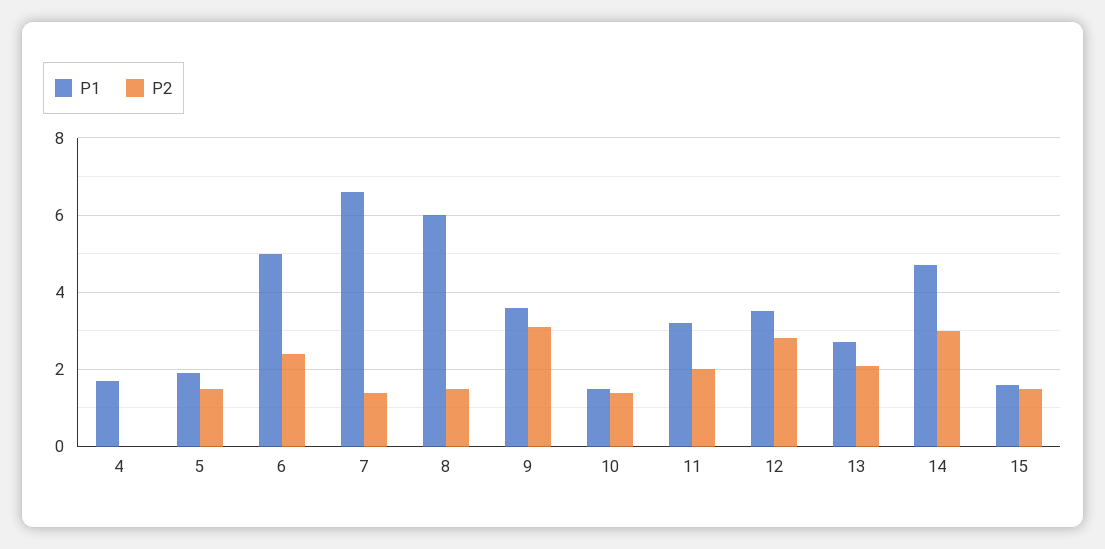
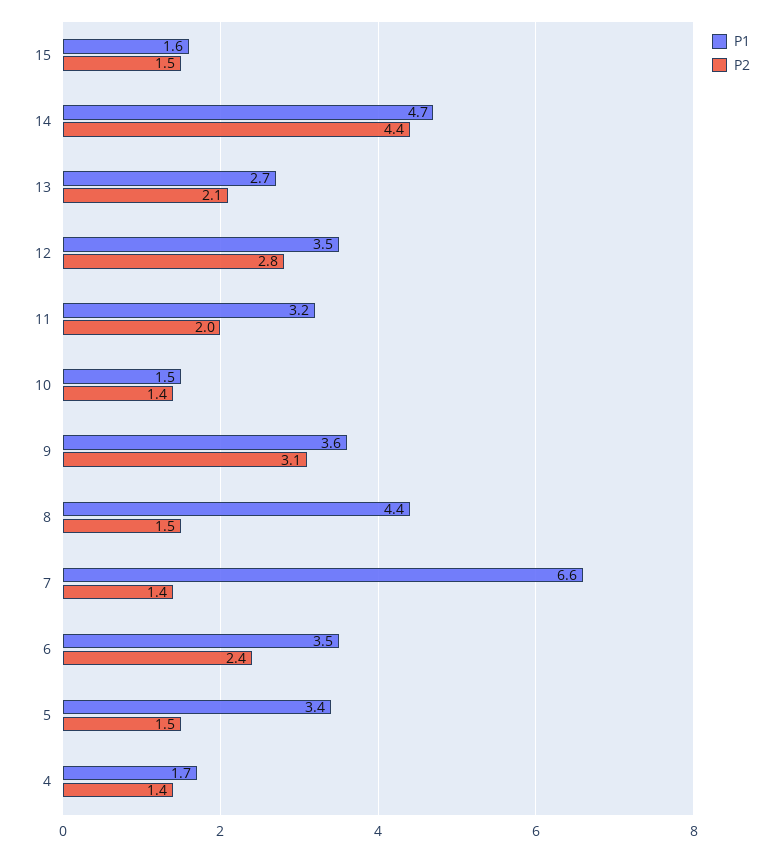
P2, 4: 0 -> 1.4
P1, 5: 2 -> 3.4
P1, 6: 5 -> 3.5
P1, 8: 6 -> 4.4
P2, 14: 3 -> 4.4

